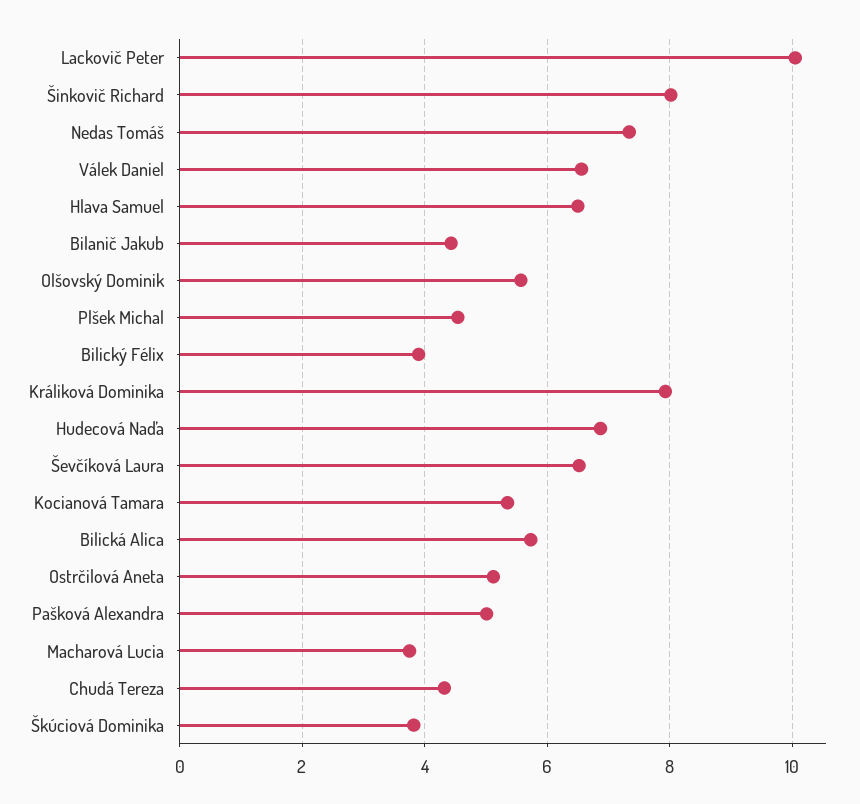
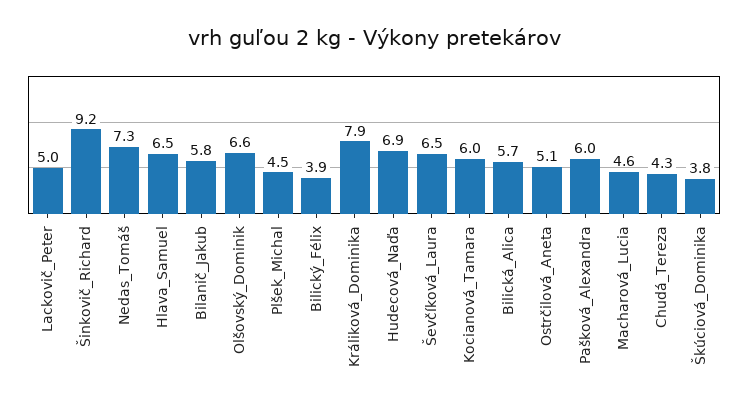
Lackovič Peter: 10 -> 5
Šinkovič Richard: 8 -> 9.2
Válek Daniel: 6.6 -> none
Bilanič Jakub: 4.4 -> 5.8
Olšovský Dominik: 5.6 -> 6.6
Kocianová Tamara: 5.4 -> 6
Pašková Alexandra: 5 -> 6
Macharová Lucia: 3.8 -> 4.6

